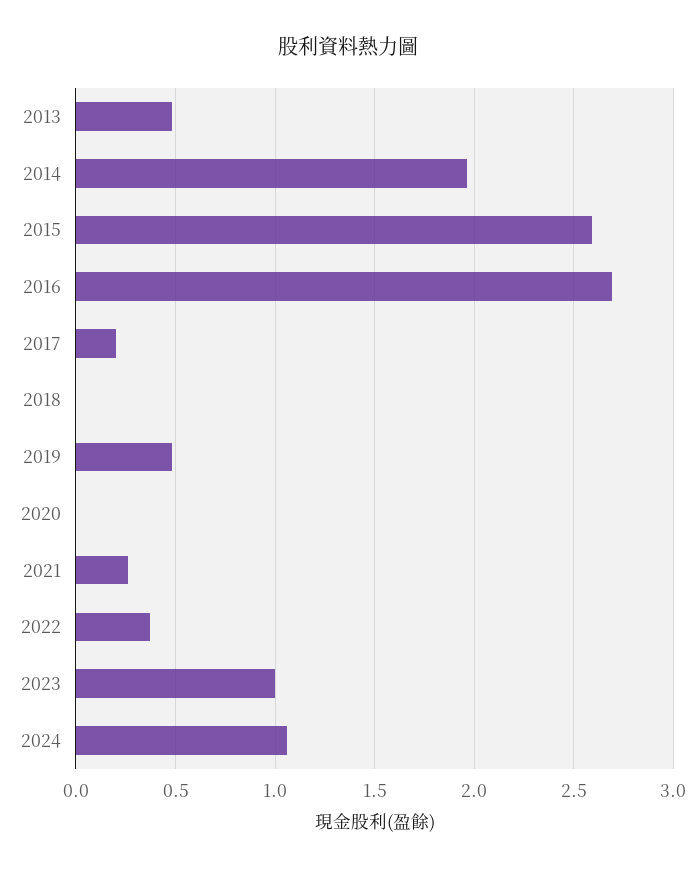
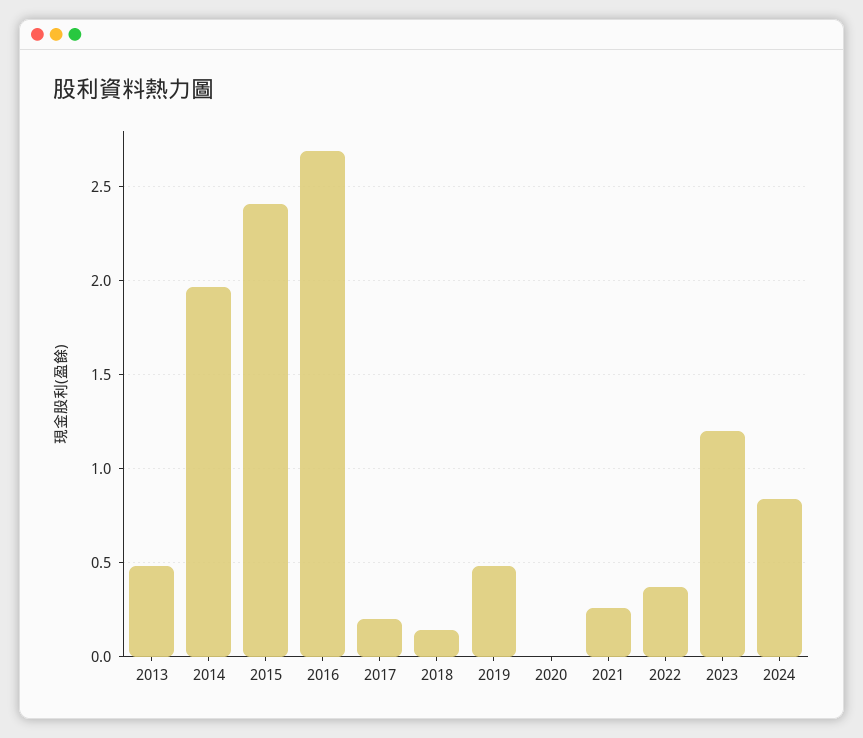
2015: 2.6 -> 2.4
2018: 0 -> 0.15
2023: 1 -> 1.2
2024: 1.05 -> 0.85

